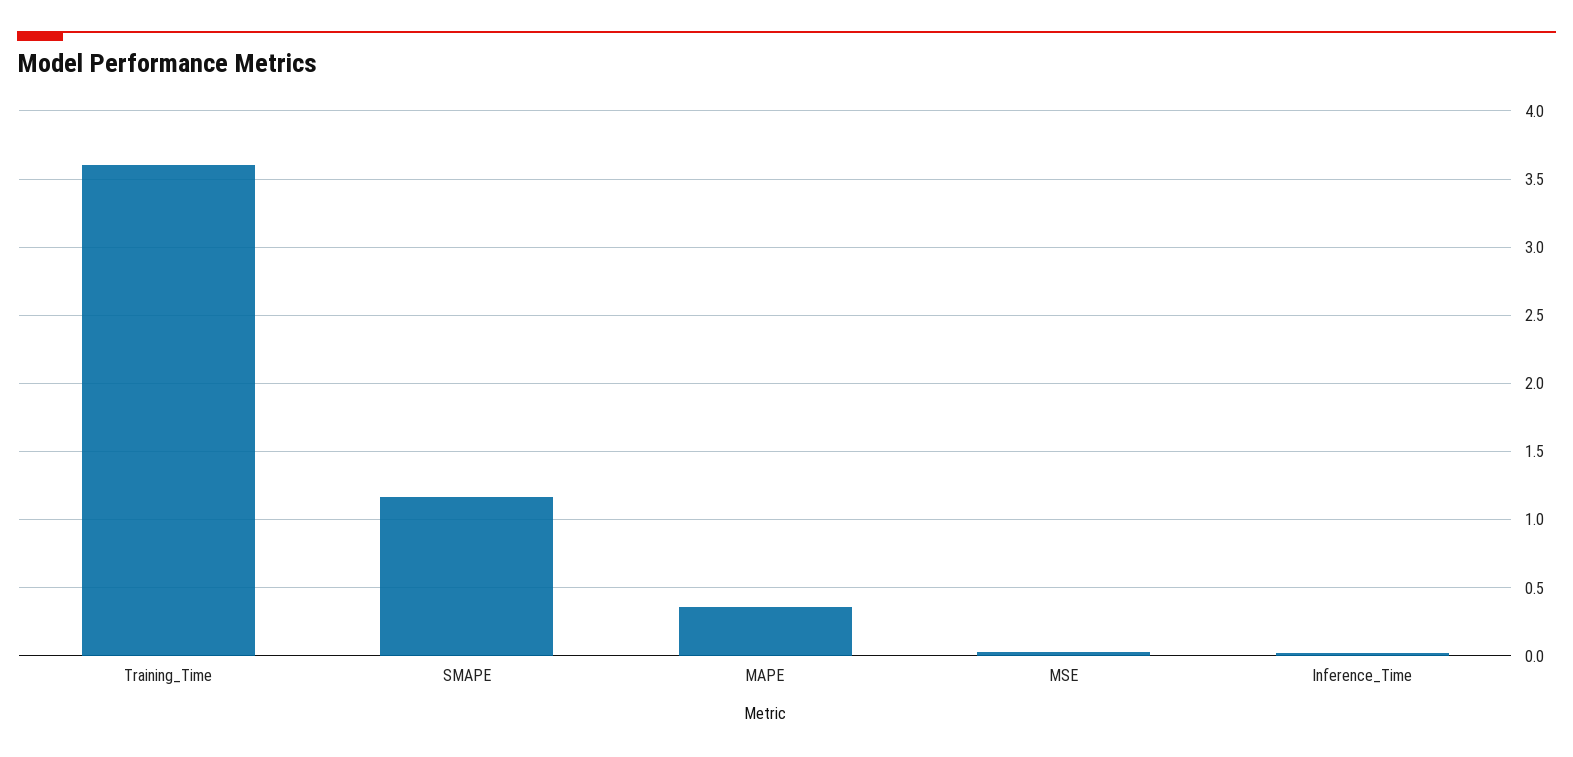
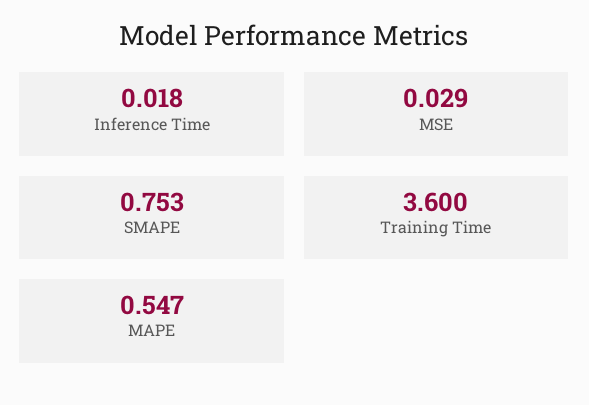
SMAPE: 1.15 -> 0.753
MAPE: 0.35 -> 0.547

